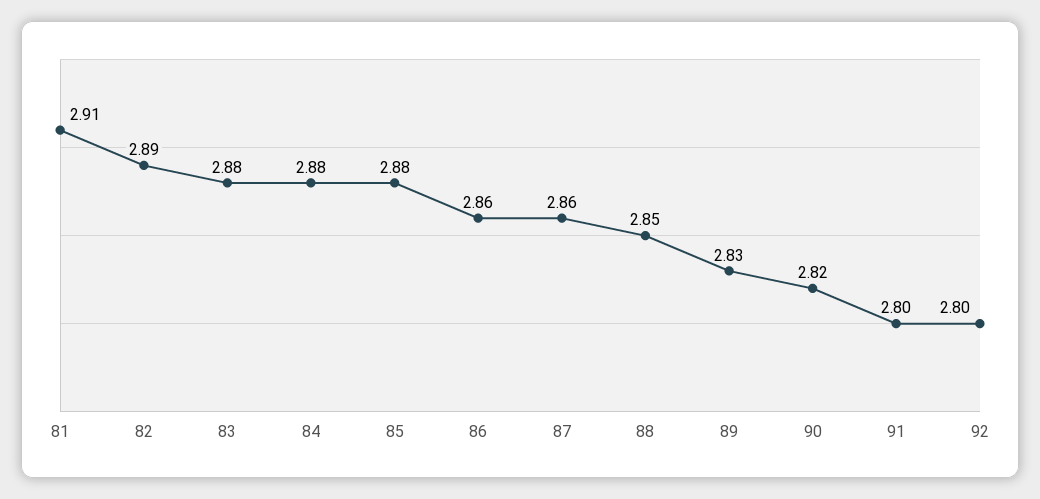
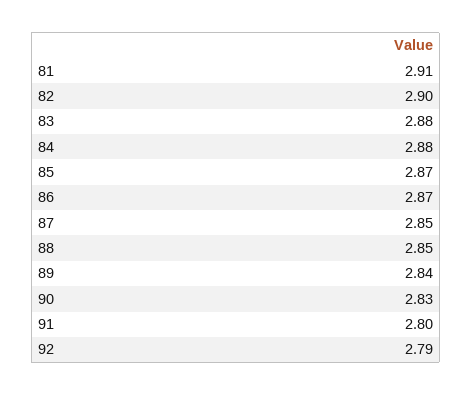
82: 2.89 -> 2.9
85: 2.88 -> 2.87
86: 2.86 -> 2.87
87: 2.86 -> 2.85
89: 2.83 -> 2.84
90: 2.82 -> 2.83
92: 2.8 -> 2.79

